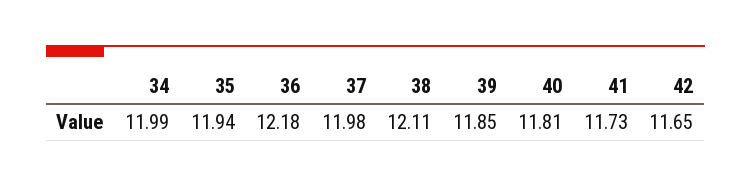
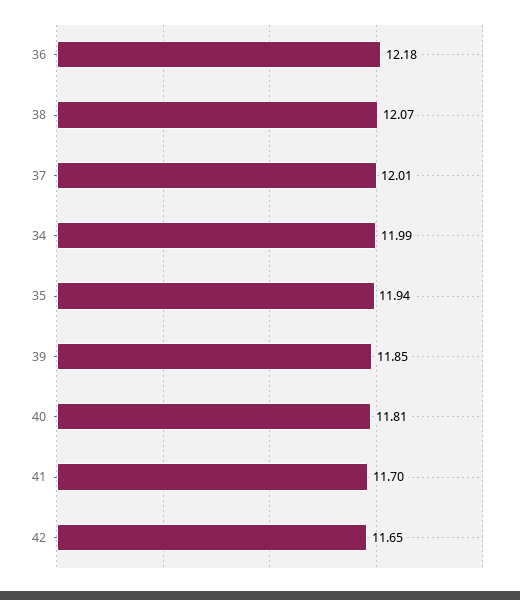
37: 11.98 -> 12.01
38: 12.11 -> 12.07
41: 11.73 -> 11.7

